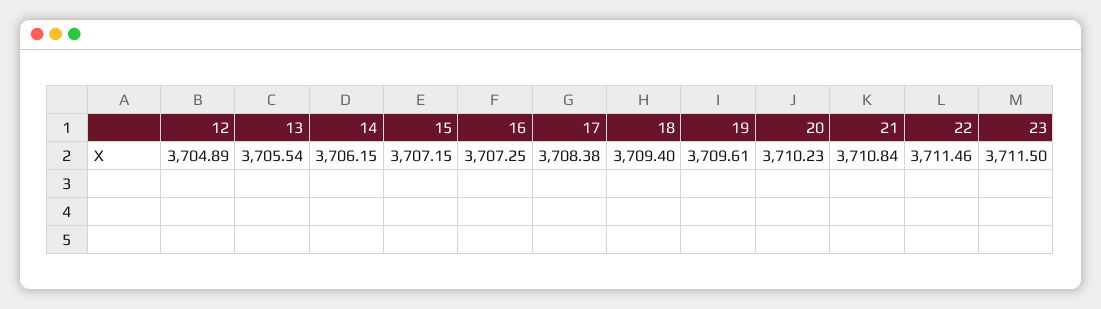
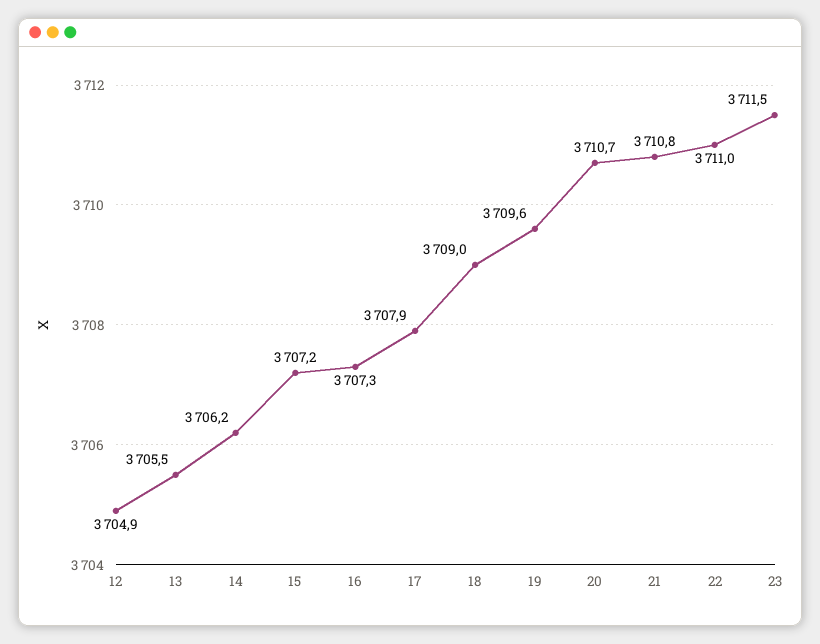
17: 3708.38 -> 3707.9
18: 3709.4 -> 3709
20: 3710.23 -> 3710.7
22: 3711.46 -> 3711

